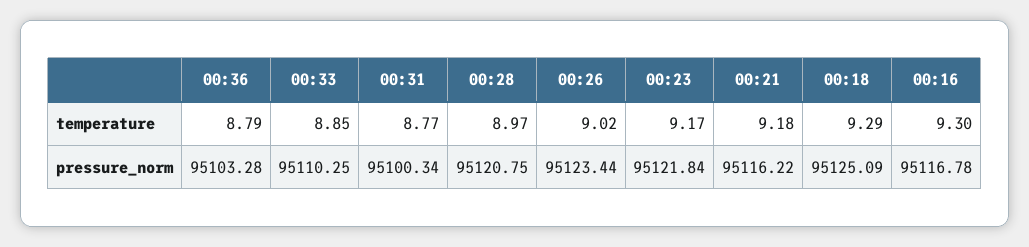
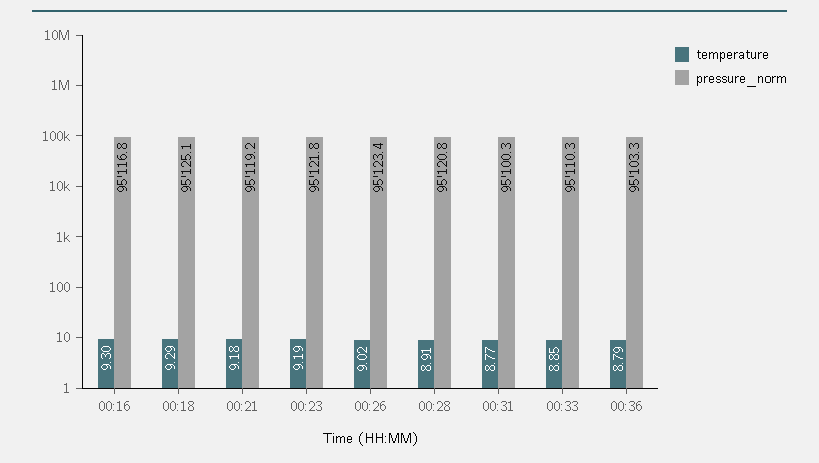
temperature, 00:28: 8.97 -> 8.91
temperature, 00:23: 9.17 -> 9.19
pressure_norm, 00:21: 95116.22 -> 95119.2

